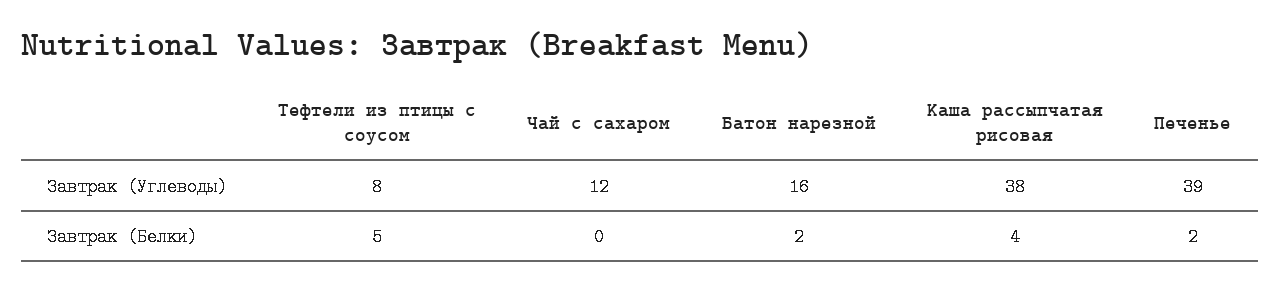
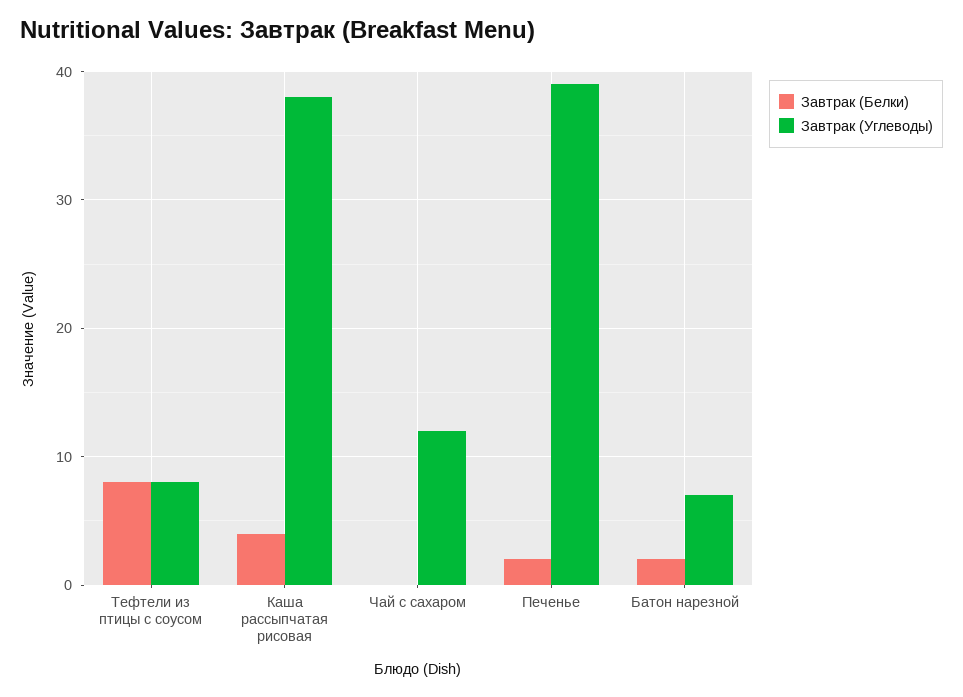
Завтрак (Углеводы), Батон нарезной: 16 -> 7
Завтрак (Белки), Тефтели из птицы с соусом: 5 -> 8

